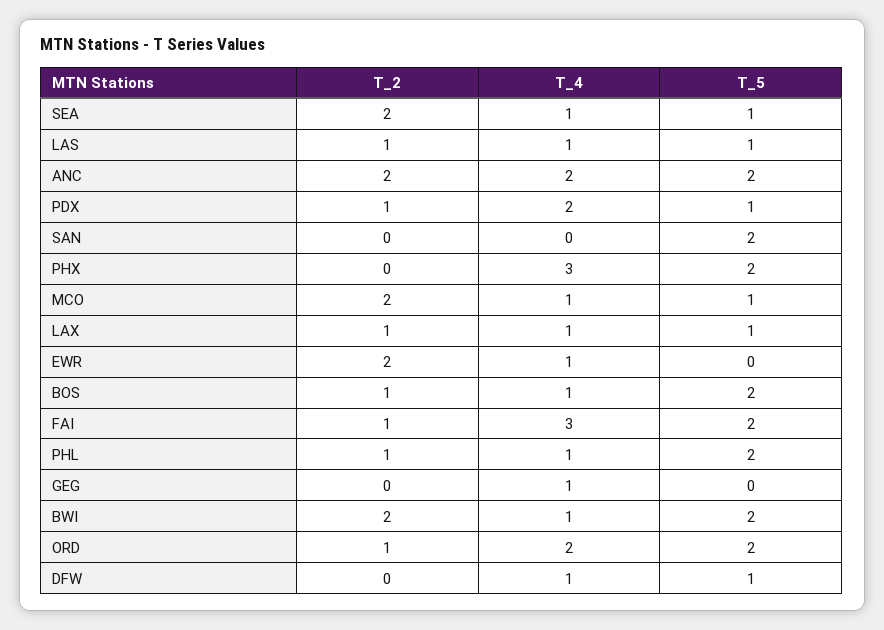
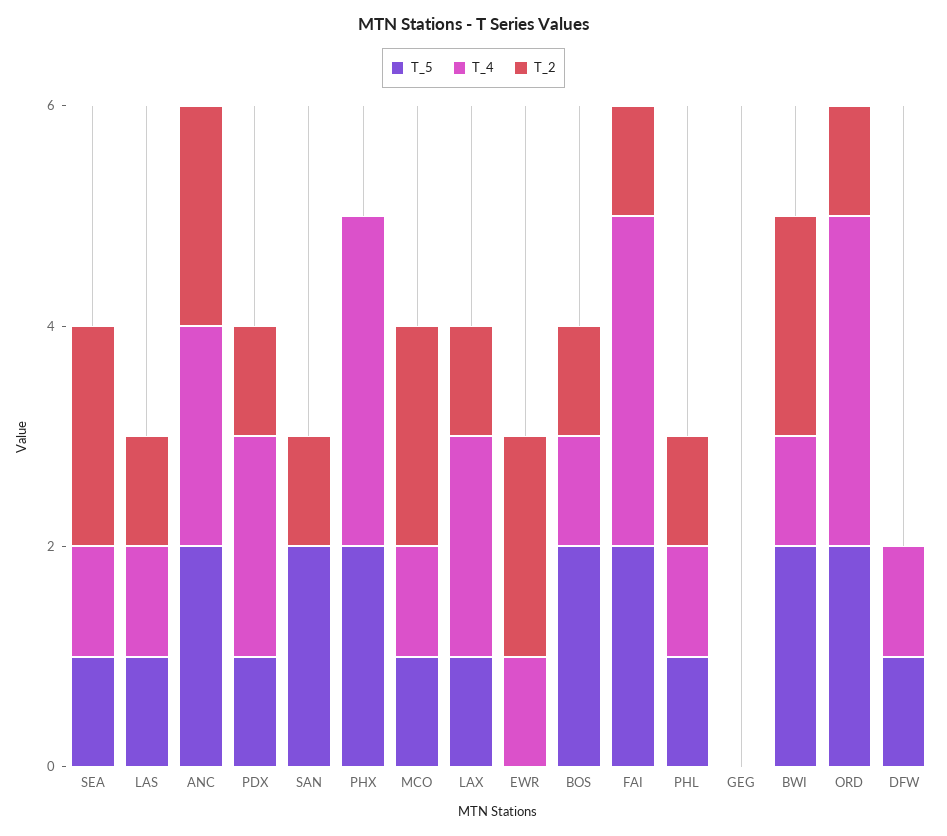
T_2, SAN: 0 -> 1
T_4, LAX: 1 -> 2
T_5, PHL: 2 -> 1
T_4, GEG: 1 -> 0
T_4, ORD: 2 -> 3

